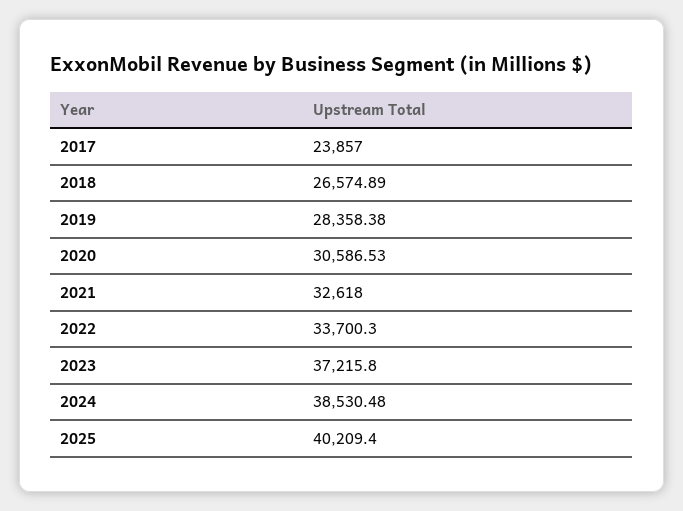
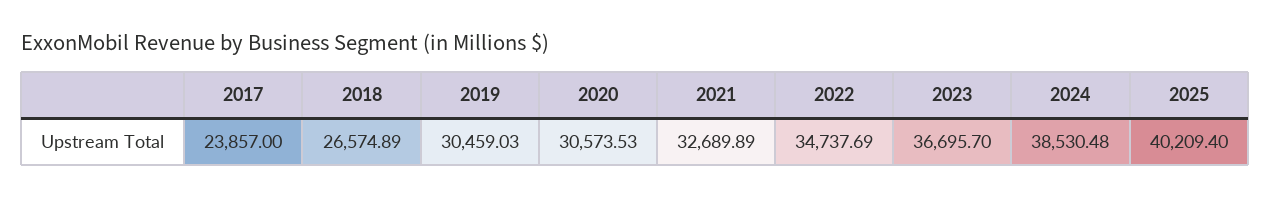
2019: 28358.38 -> 30459.03
2020: 30586.53 -> 30573.53
2021: 32618 -> 32689.89
2022: 33700.3 -> 34737.69
2023: 37215.8 -> 36695.7

